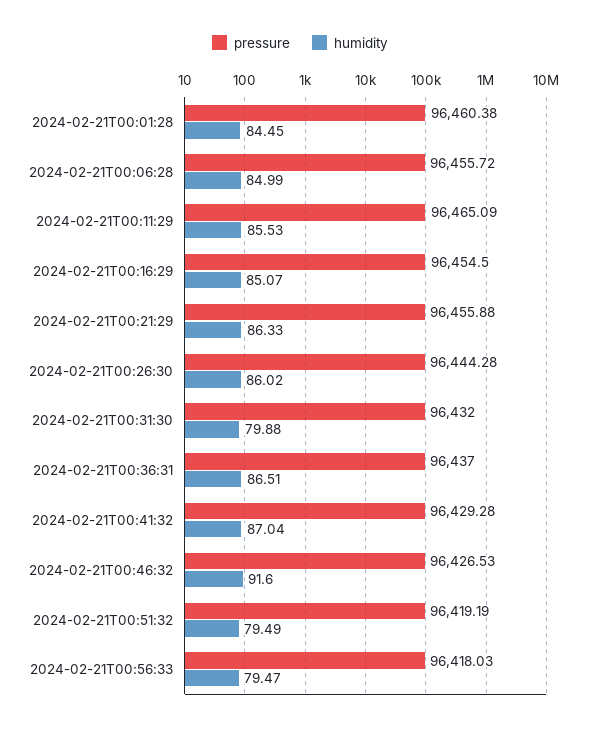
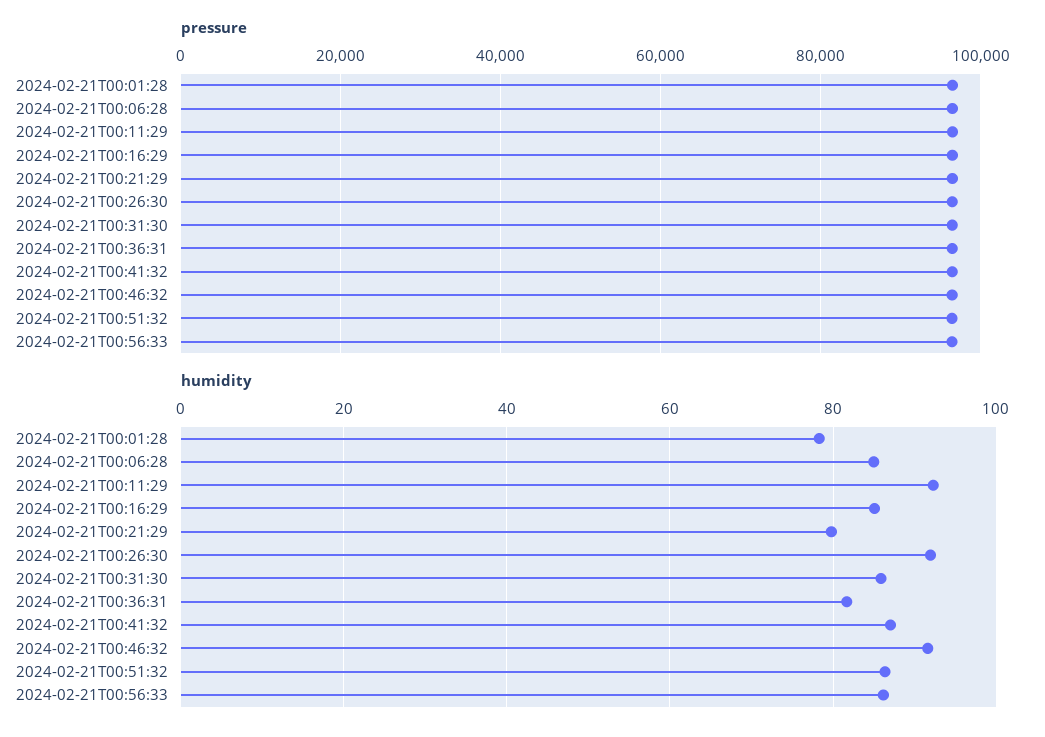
humidity, 2024-02-21T00:01:28: 84.45 -> 78
humidity, 2024-02-21T00:11:29: 85.53 -> 92
humidity, 2024-02-21T00:21:29: 86.33 -> 80
humidity, 2024-02-21T00:26:30: 86.02 -> 92
humidity, 2024-02-21T00:31:30: 79.88 -> 86
humidity, 2024-02-21T00:36:31: 86.51 -> 82
humidity, 2024-02-21T00:51:32: 79.49 -> 86
humidity, 2024-02-21T00:56:33: 79.47 -> 86

